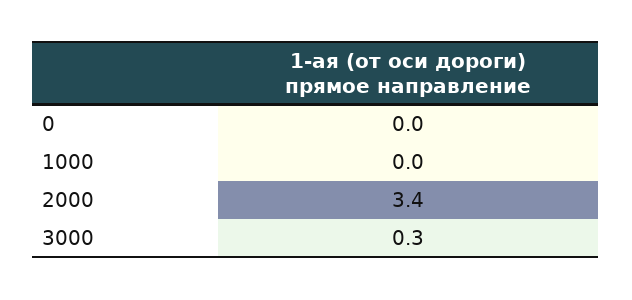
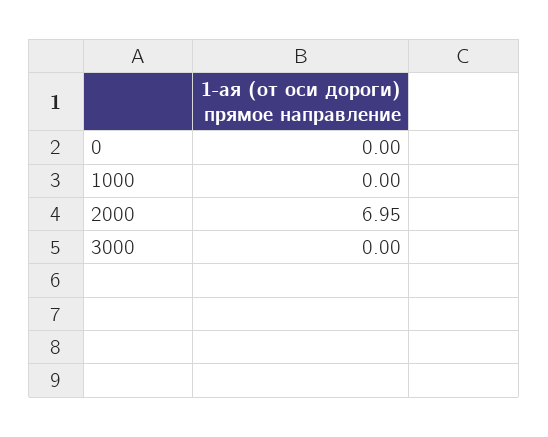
2000: 3.4 -> 6.95
3000: 0.3 -> 0

